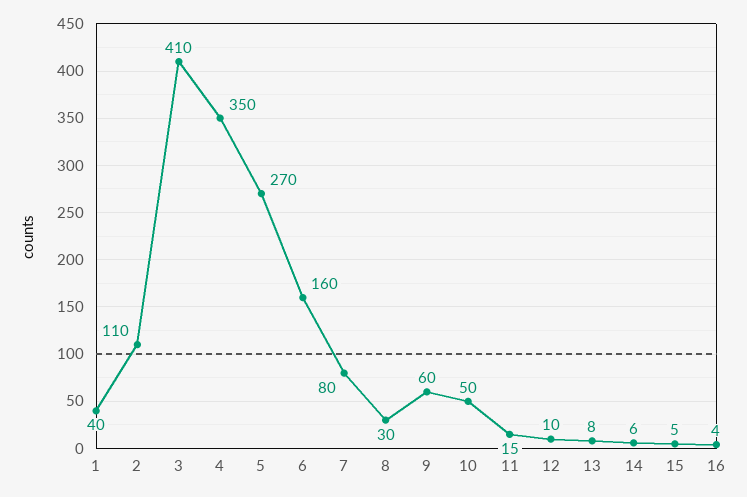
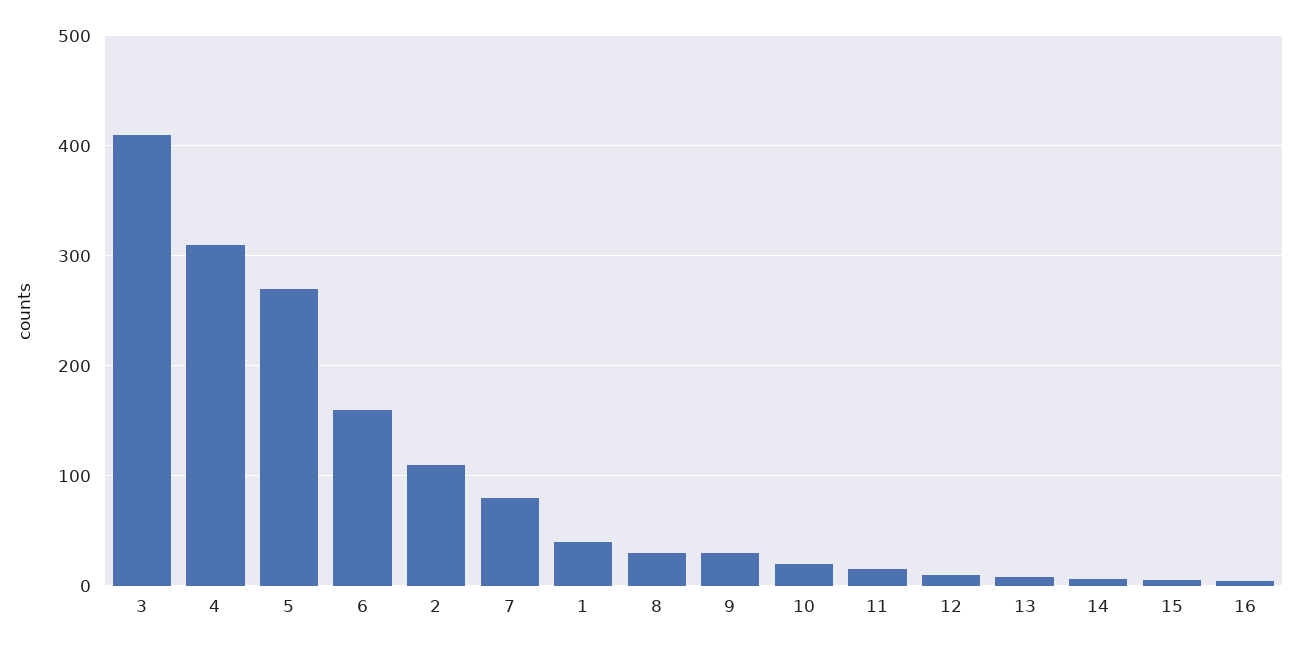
4: 350 -> 310
9: 60 -> 30
10: 50 -> 20

